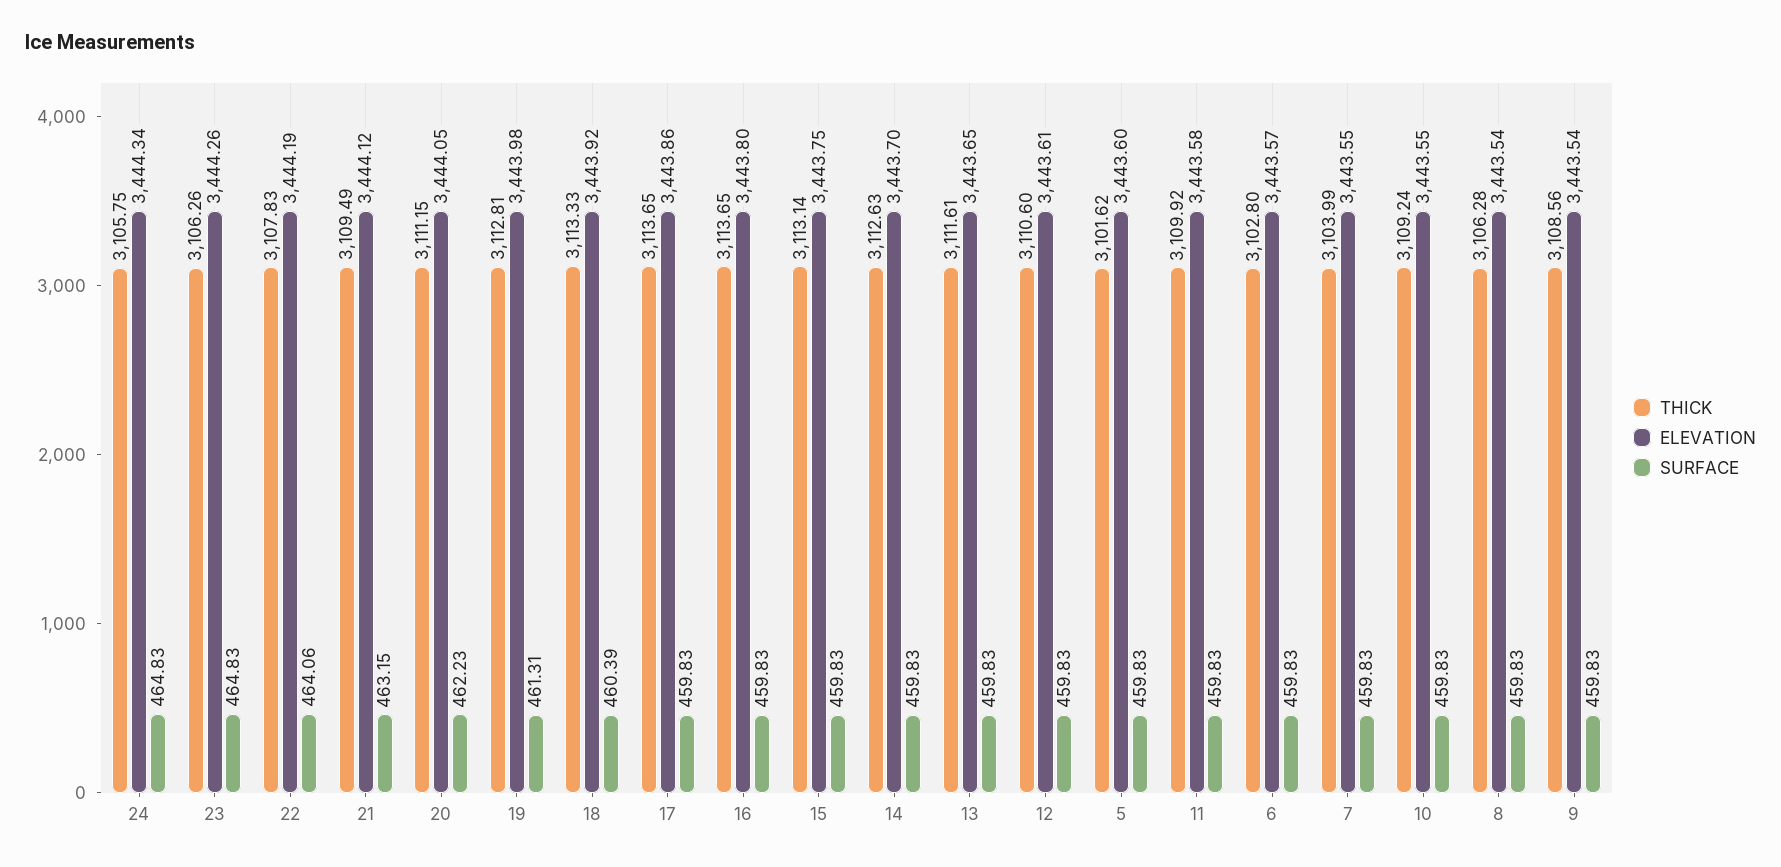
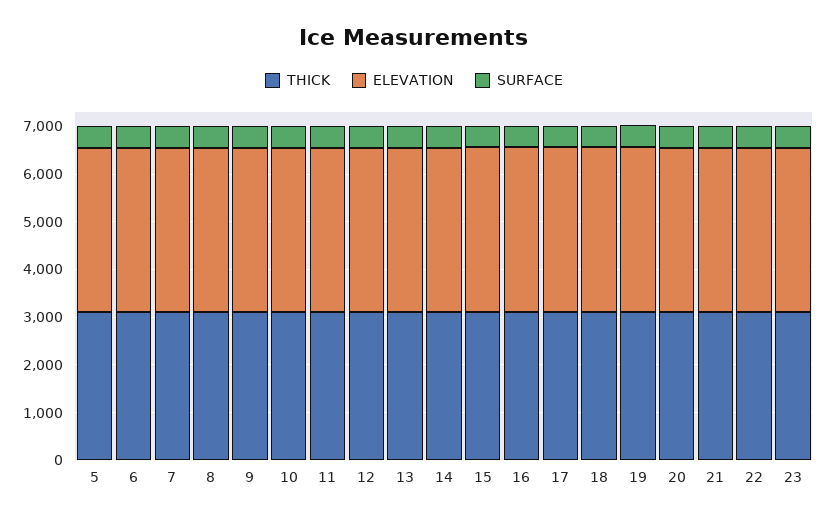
THICK, 24: 3105.75 -> none
ELEVATION, 24: 3444.34 -> none
SURFACE, 24: 464.83 -> none

